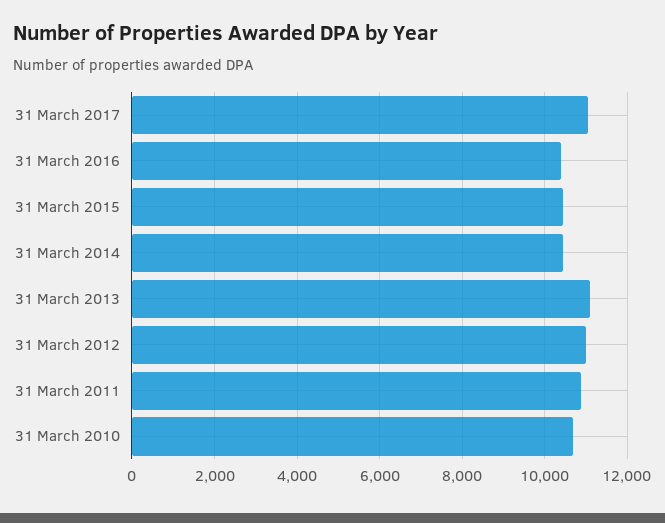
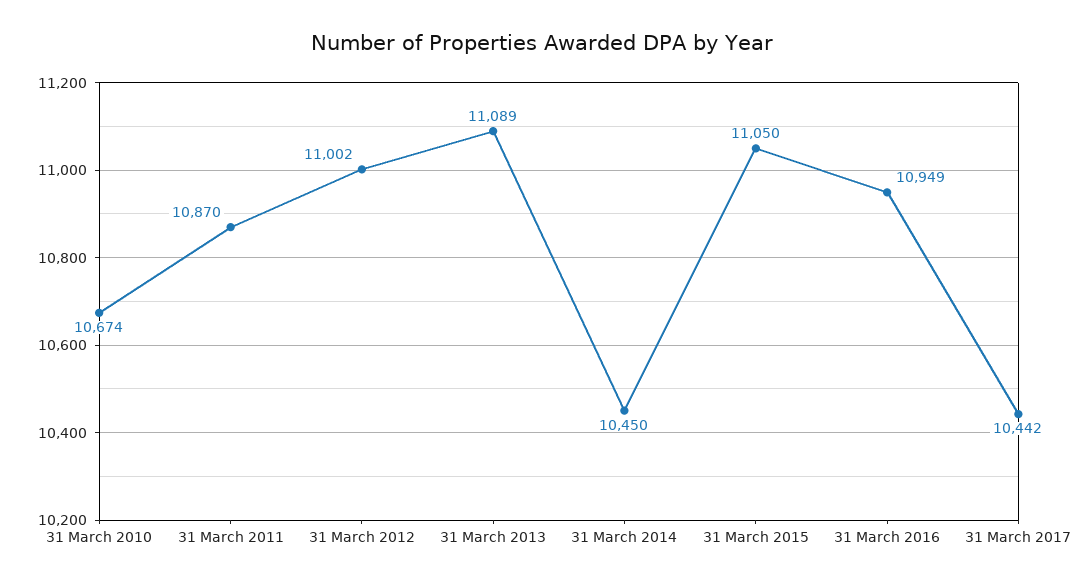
31 March 2017: 11000 -> 10442
31 March 2016: 10400 -> 10949
31 March 2015: 10400 -> 11050

